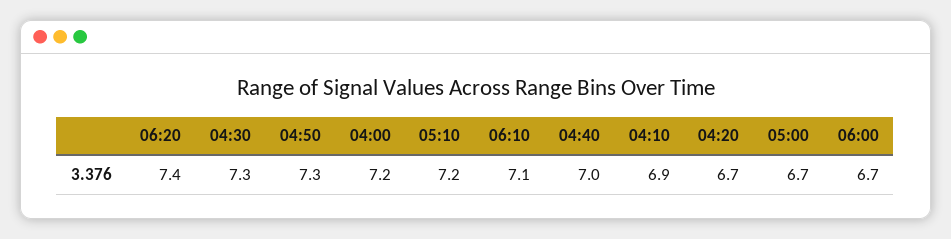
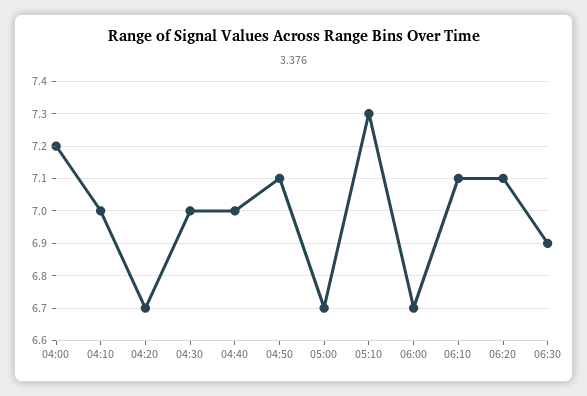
06:20: 7.4 -> 7.1
04:30: 7.3 -> 7
04:50: 7.3 -> 7.1
05:10: 7.2 -> 7.3
04:10: 6.9 -> 7
06:30: none -> 6.9

